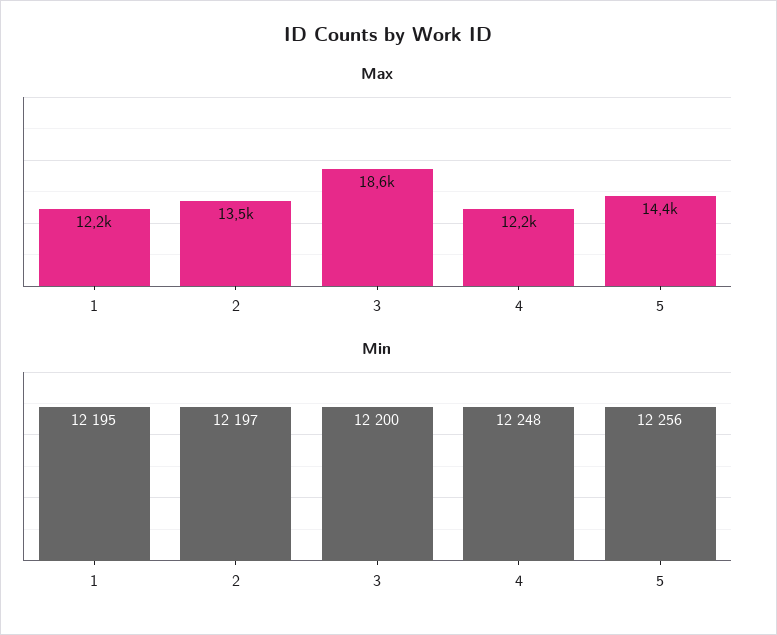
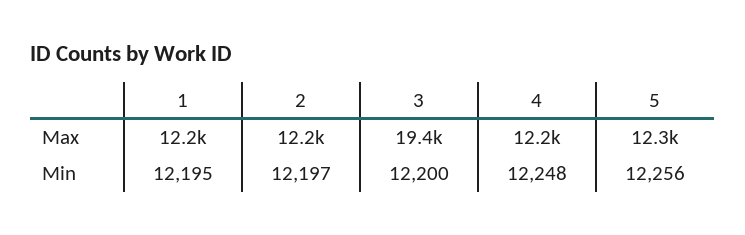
Max, 2: 13500 -> 12200
Max, 3: 18600 -> 19400
Max, 5: 14400 -> 12300

